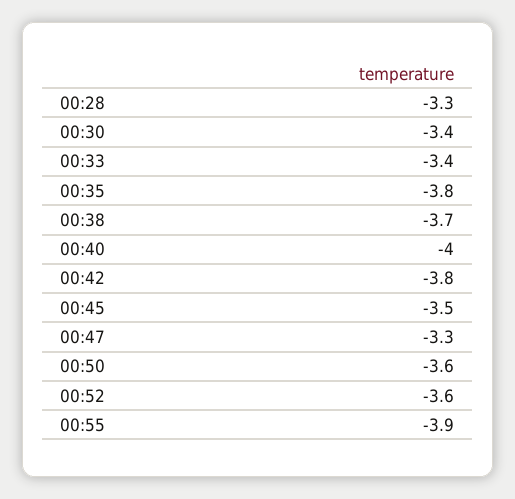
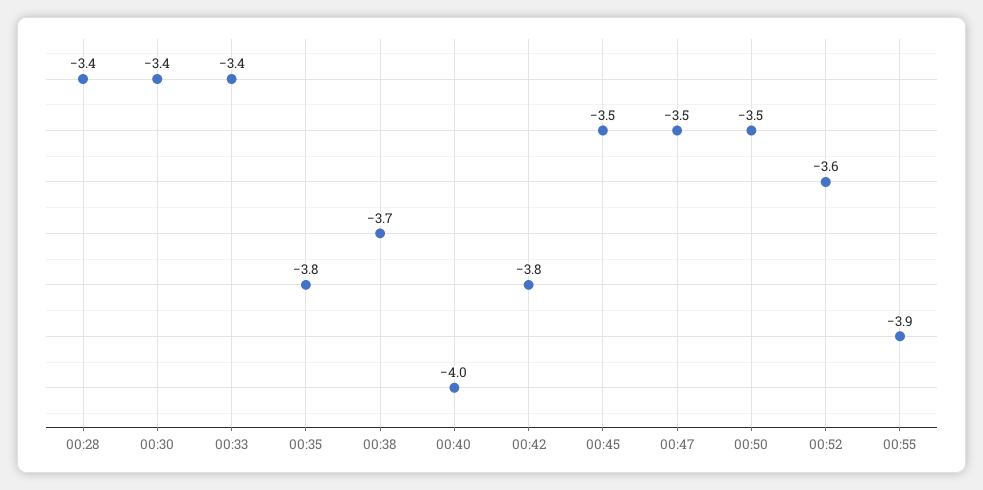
00:28: -3.3 -> -3.4
00:47: -3.3 -> -3.5
00:50: -3.6 -> -3.5

